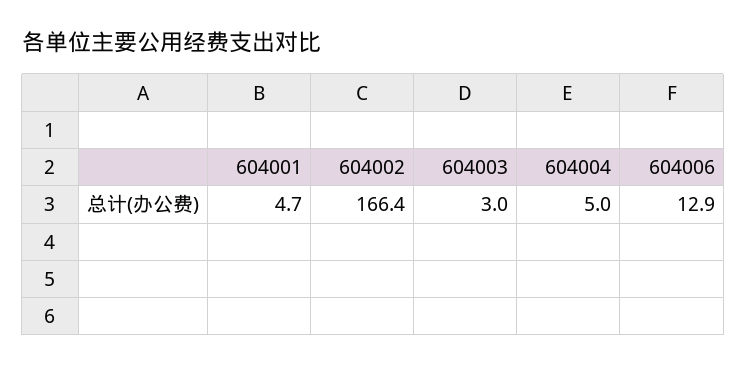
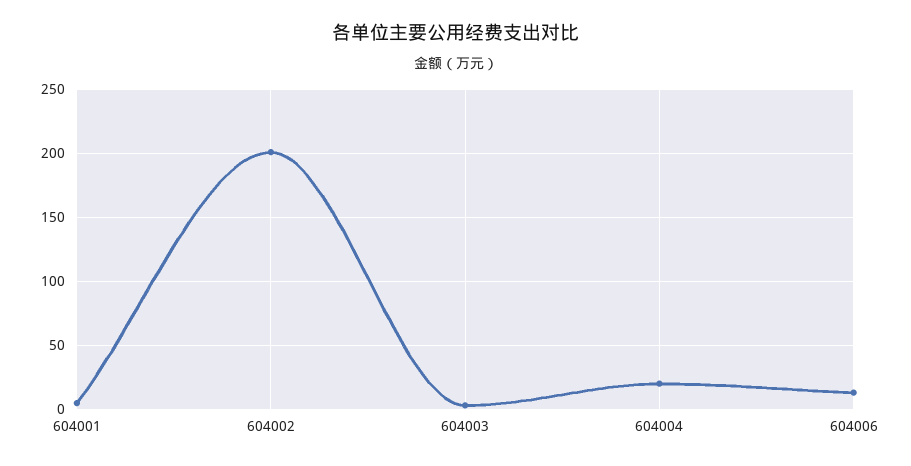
604002: 166.4 -> 200
604004: 5 -> 20

